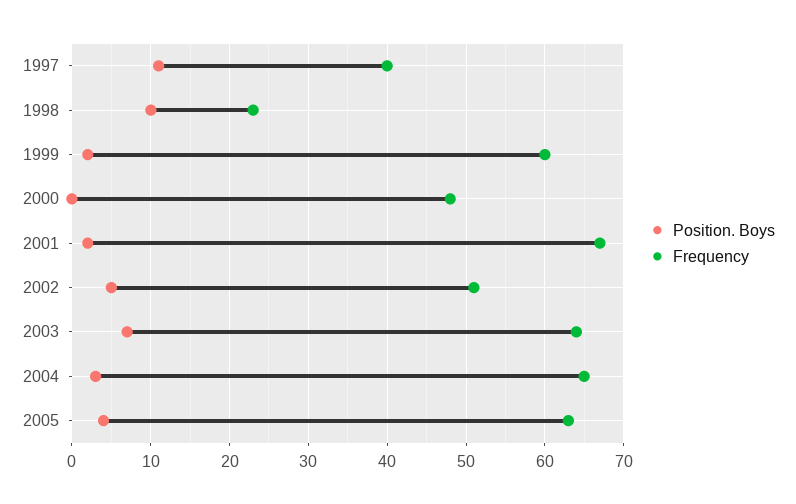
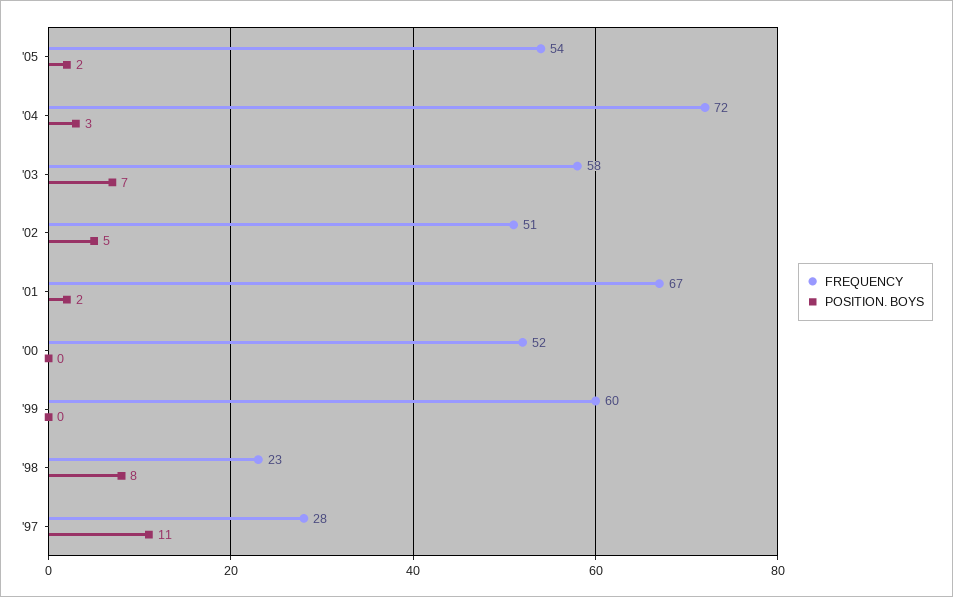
Frequency, 1997: 40 -> 28
Position. Boys, 1998: 10 -> 8
Position. Boys, 1999: 2 -> 0
Frequency, 2000: 48 -> 52
Frequency, 2003: 64 -> 58
Frequency, 2004: 65 -> 72
Position. Boys, 2005: 4 -> 2
Frequency, 2005: 63 -> 54

